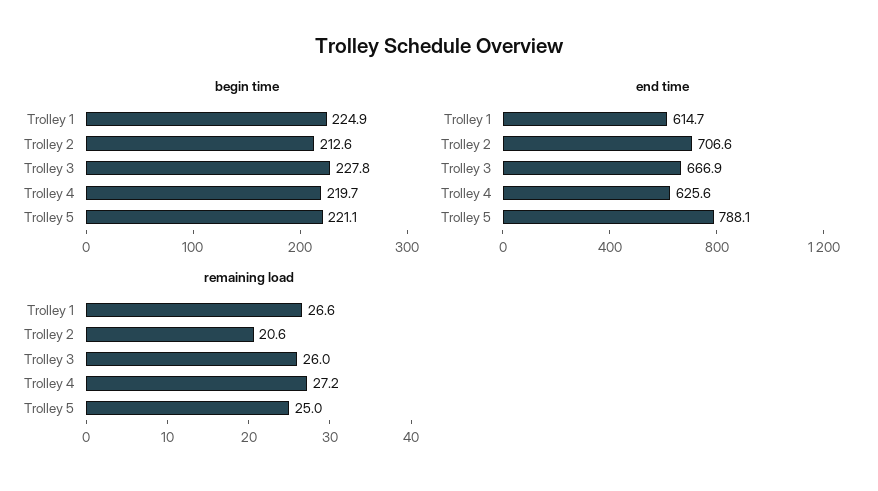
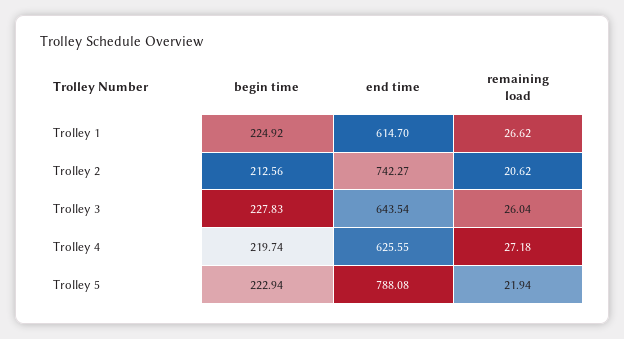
begin time, Trolley 5: 221.1 -> 222.94
end time, Trolley 2: 706.6 -> 742.27
end time, Trolley 3: 666.9 -> 643.54
remaining load, Trolley 5: 25 -> 21.94

